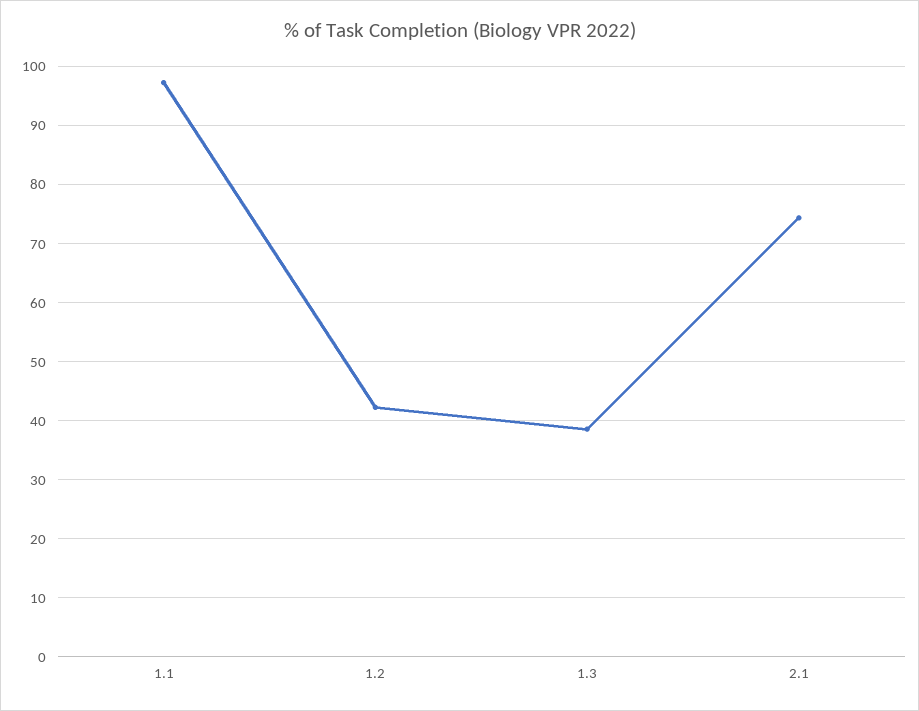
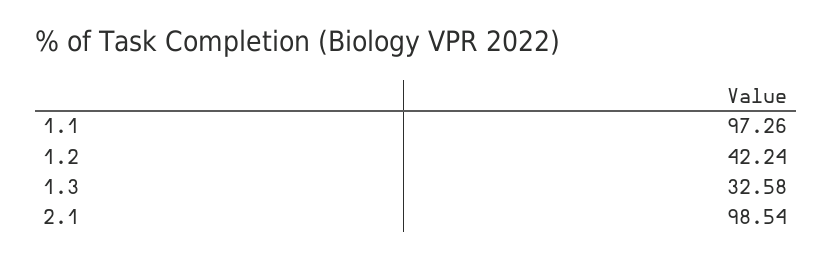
1.3: 38 -> 32.58
2.1: 74 -> 98.54

